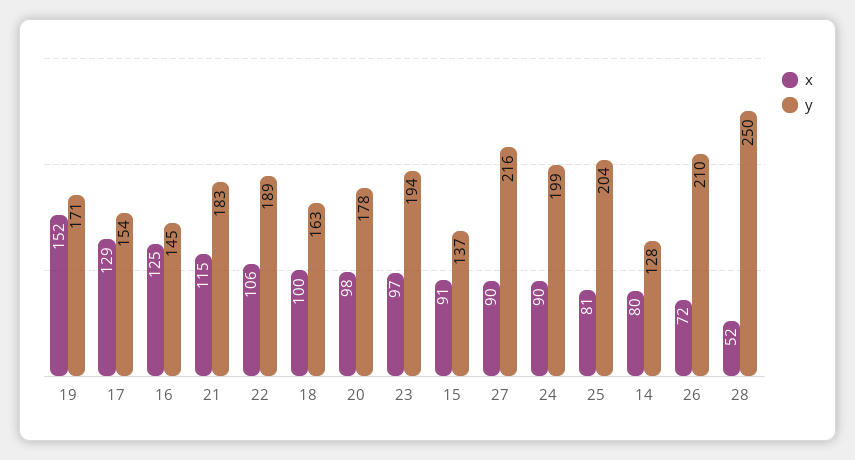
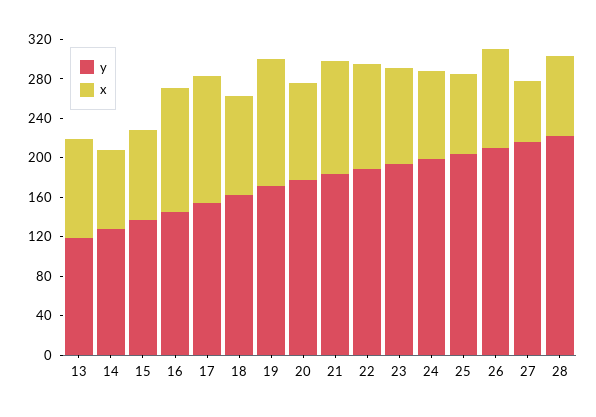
x, 19: 152 -> 130
x, 27: 90 -> 60
x, 26: 72 -> 100
x, 28: 52 -> 80
y, 28: 250 -> 220
y, 13: none -> 120
x, 13: none -> 100

